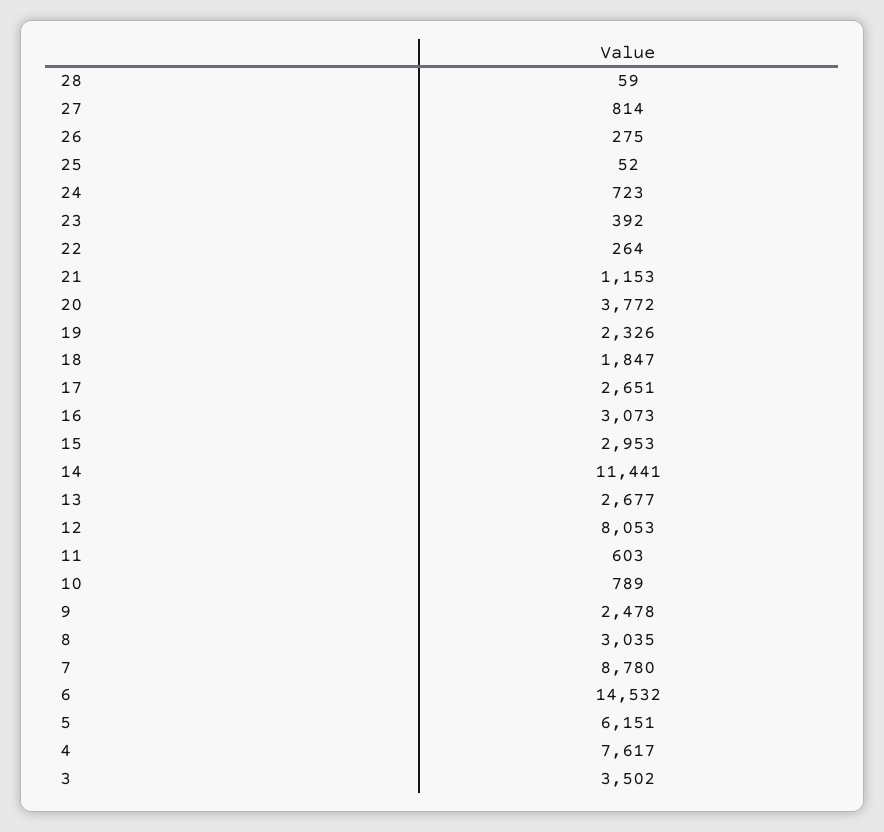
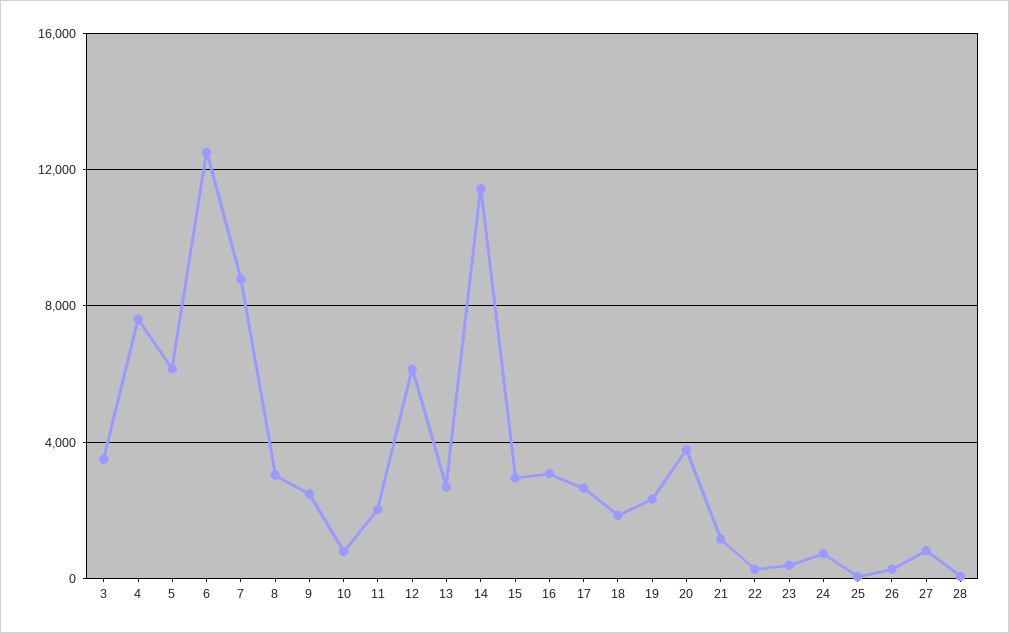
12: 8053 -> 6000
11: 603 -> 2000
6: 14532 -> 12500

